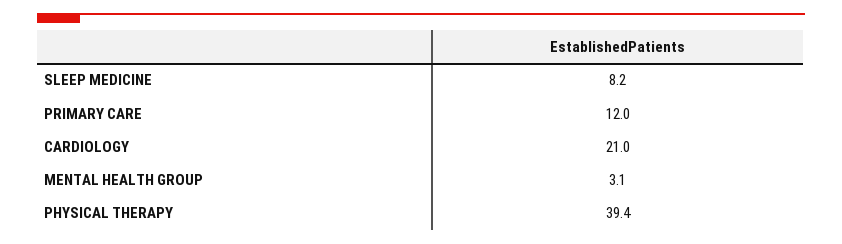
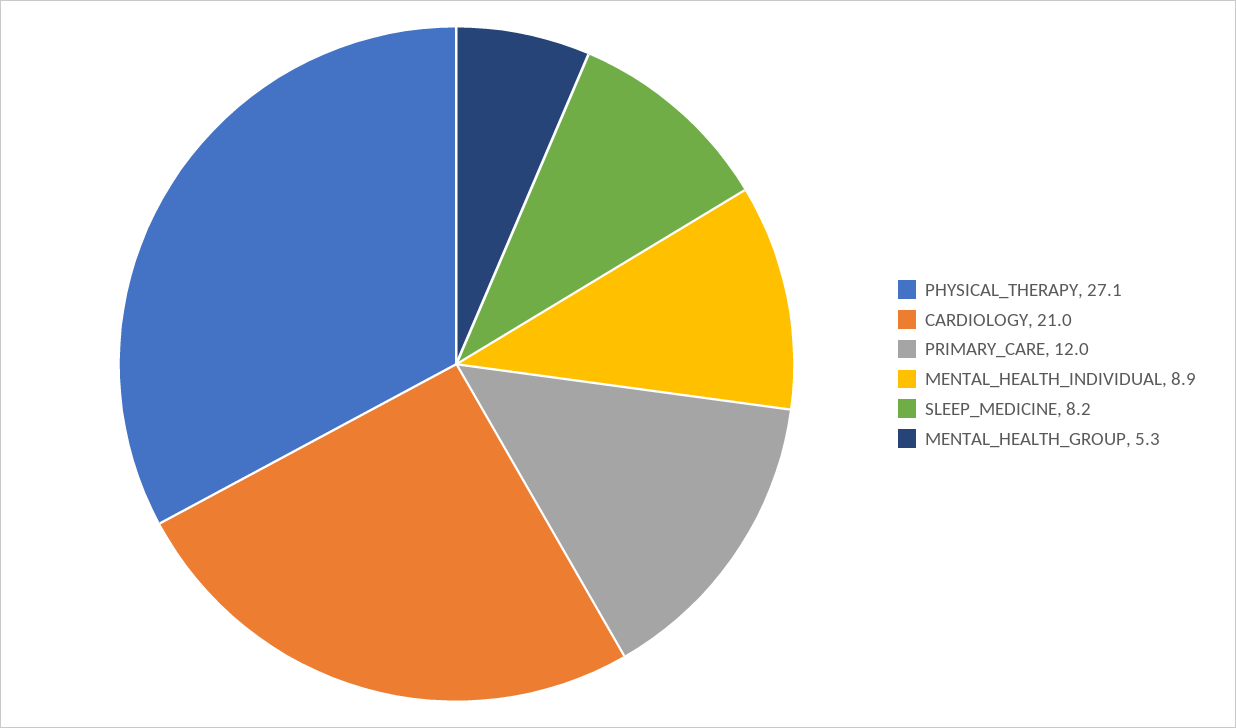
MENTAL HEALTH GROUP: 3.1 -> 5.3
PHYSICAL THERAPY: 39.4 -> 27.1
MENTAL_HEALTH_INDIVIDUAL: none -> 8.9

